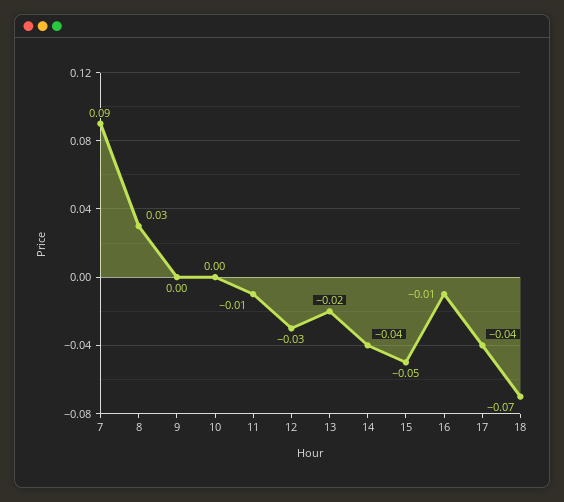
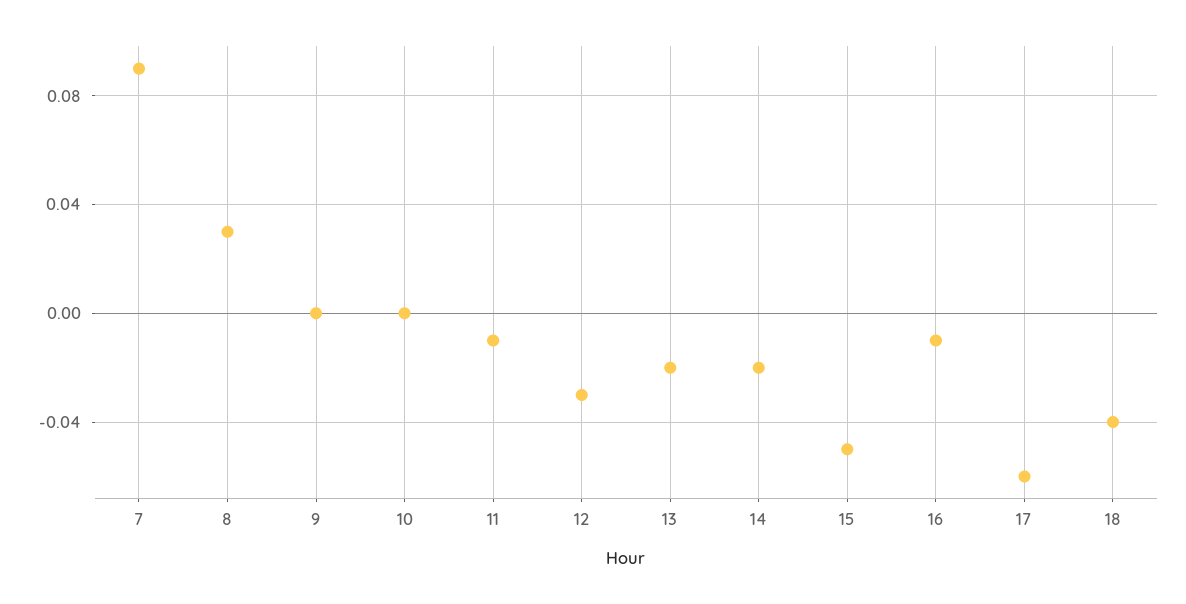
14: -0.04 -> -0.02
17: -0.04 -> -0.06
18: -0.07 -> -0.04

